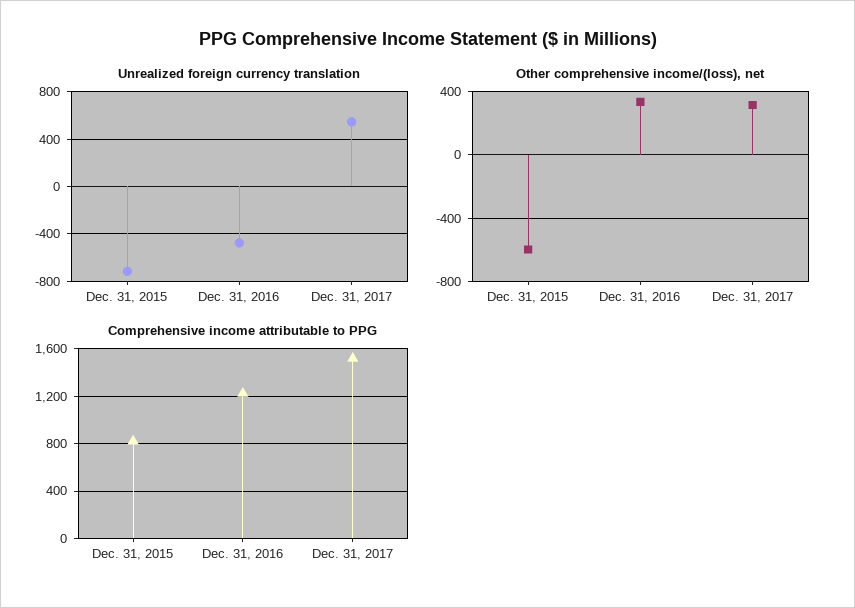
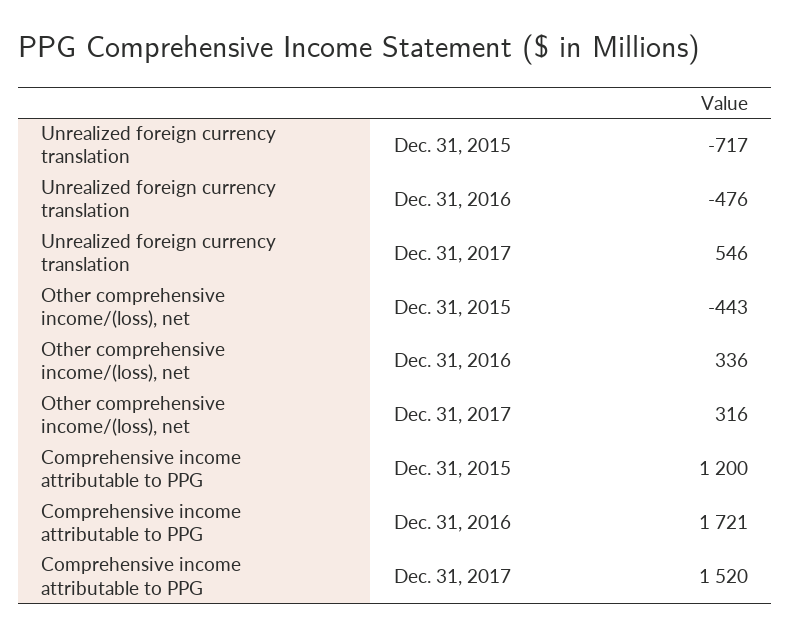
Other comprehensive income/(loss), net, Dec. 31, 2015: -600 -> -443
Comprehensive income attributable to PPG, Dec. 31, 2015: 800 -> 1200
Comprehensive income attributable to PPG, Dec. 31, 2016: 1200 -> 1721

